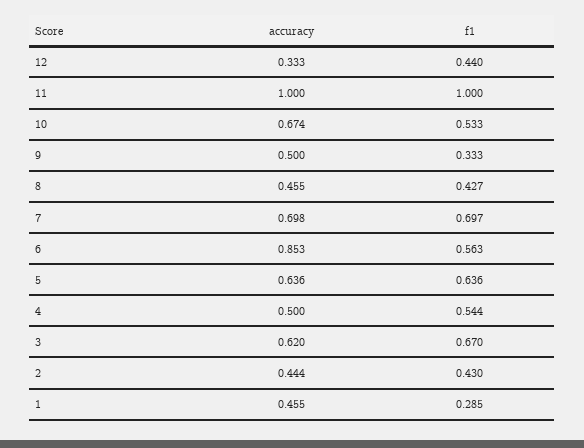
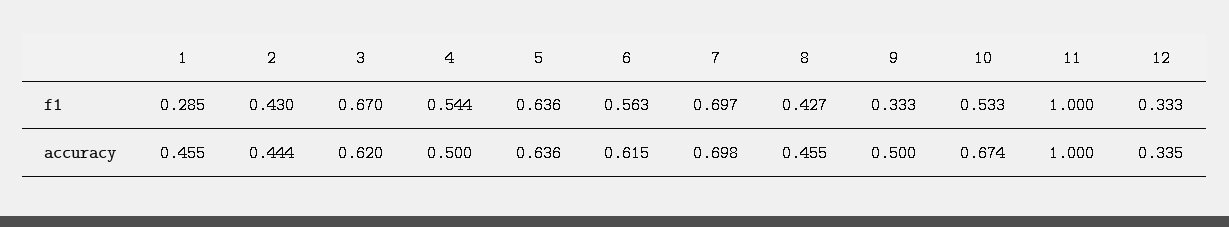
accuracy, 12: 0.333 -> 0.335
f1, 12: 0.44 -> 0.333
accuracy, 6: 0.853 -> 0.615

